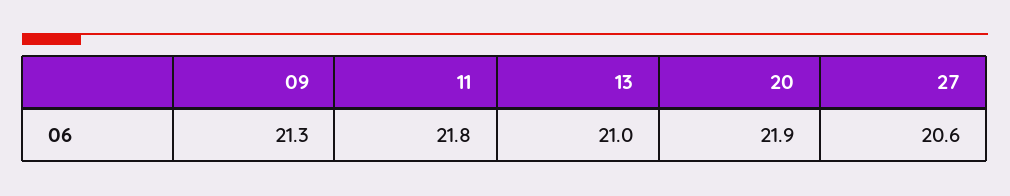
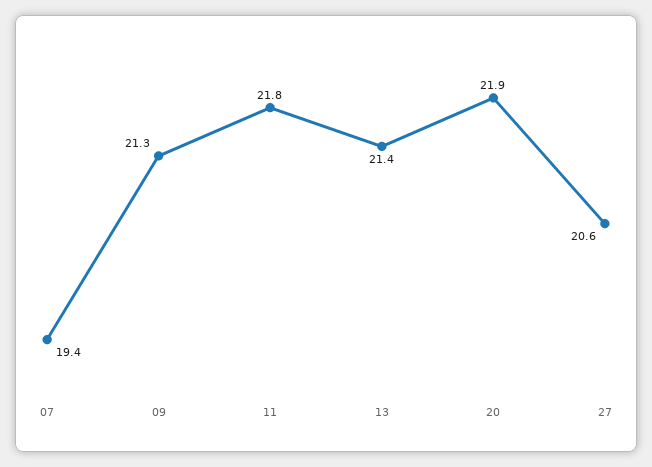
13: 21 -> 21.4
07: none -> 19.4

